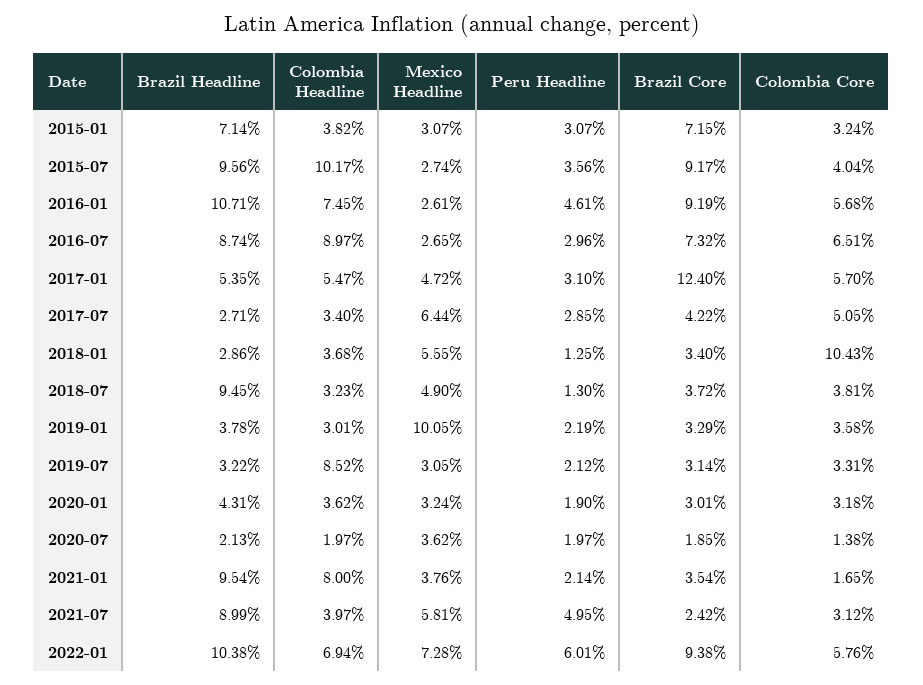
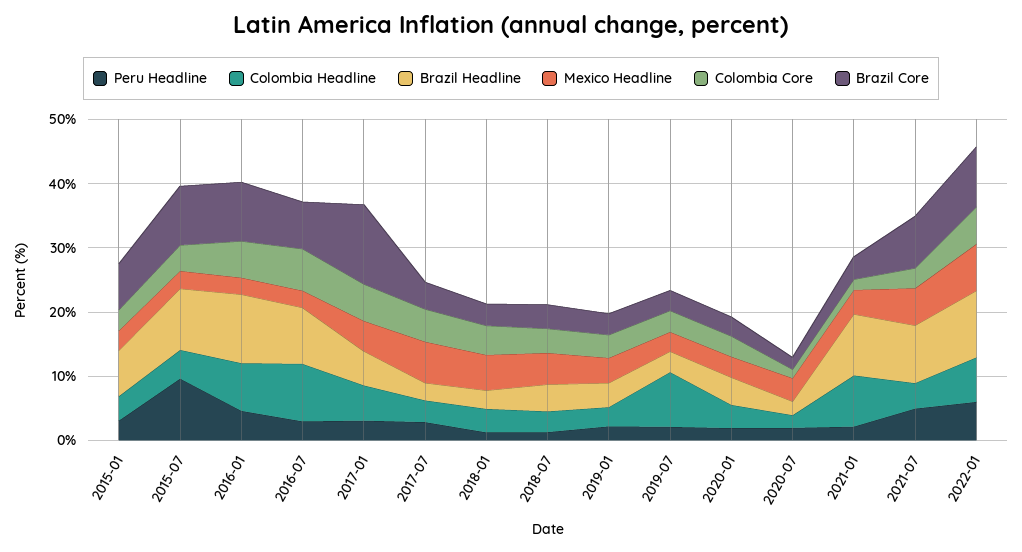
Colombia Headline, 2015-07: 10.17 -> 4
Peru Headline, 2015-07: 3.56 -> 10
Colombia Core, 2018-01: 10.43 -> 4
Brazil Headline, 2018-07: 9.45 -> 4
Mexico Headline, 2019-01: 10.05 -> 4
Brazil Core, 2021-07: 2.42 -> 8

